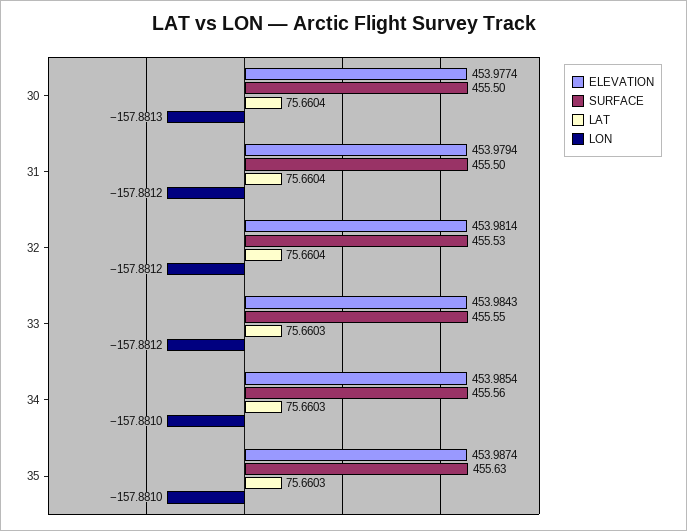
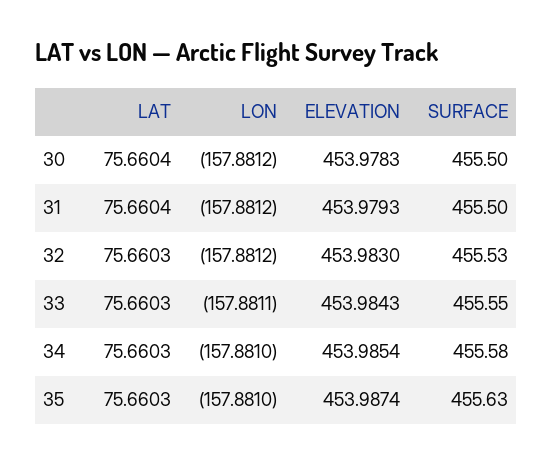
ELEVATION, 30: 453.9774 -> 453.9783
LON, 30: -157.8813 -> -157.8812
ELEVATION, 31: 453.9794 -> 453.9793
ELEVATION, 32: 453.9814 -> 453.983
LAT, 32: 75.6604 -> 75.6603
LON, 33: -157.8812 -> -157.8811
SURFACE, 34: 455.56 -> 455.58

